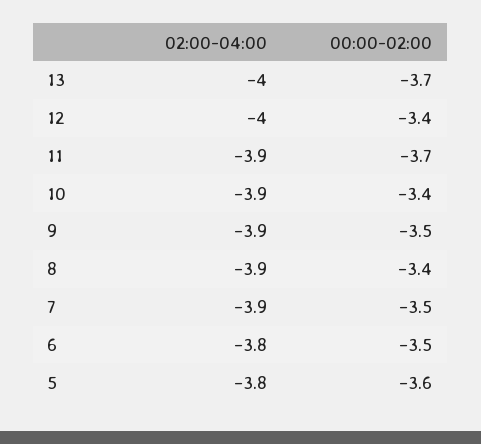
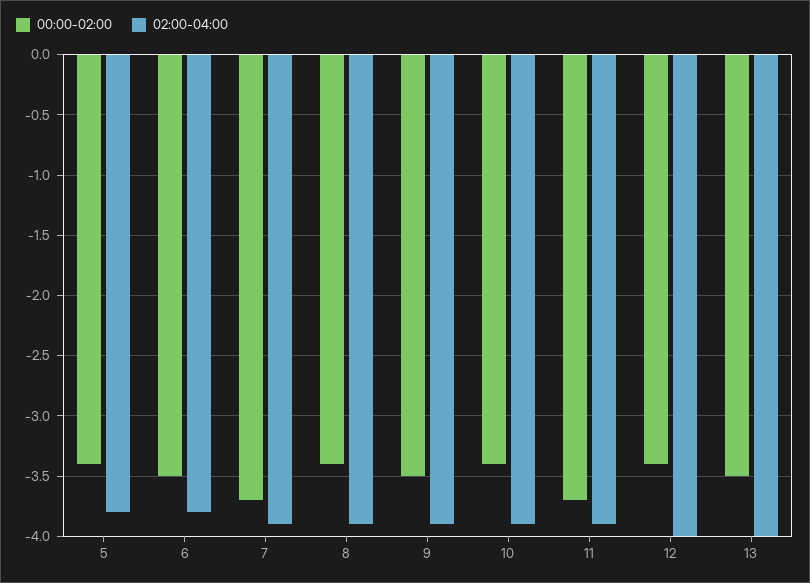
00:00-02:00, 13: -3.7 -> -3.5
00:00-02:00, 7: -3.5 -> -3.7
00:00-02:00, 5: -3.6 -> -3.4

